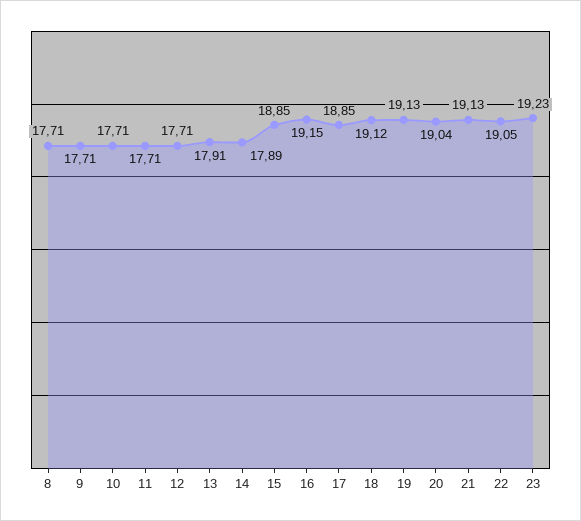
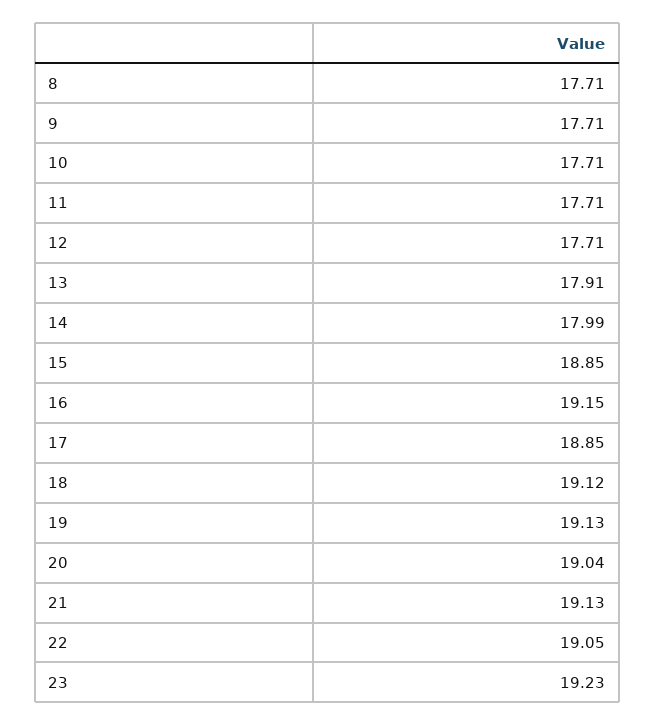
14: 17.89 -> 17.99

